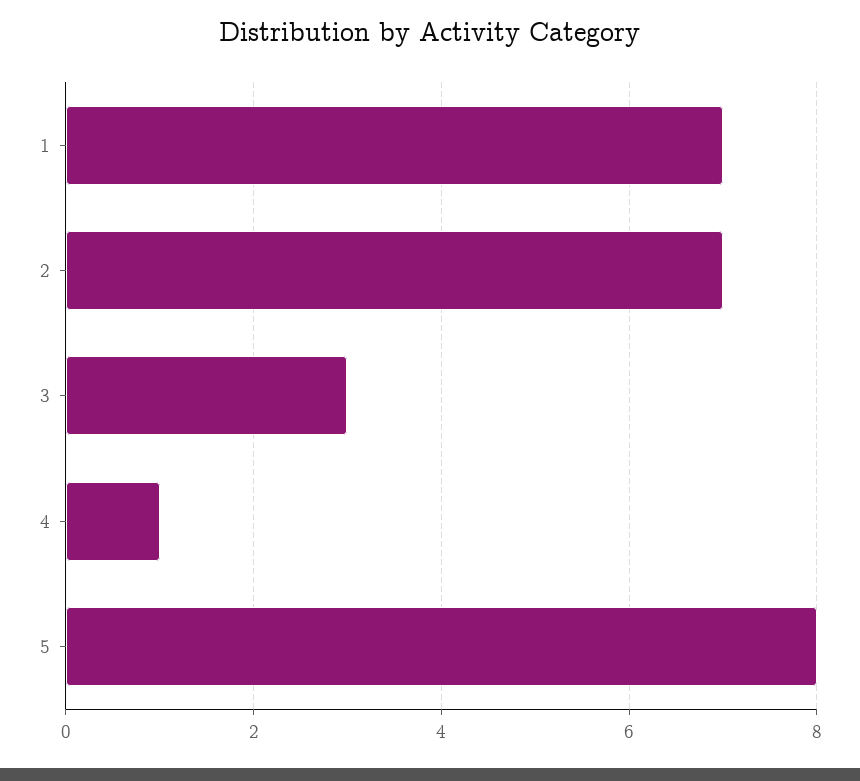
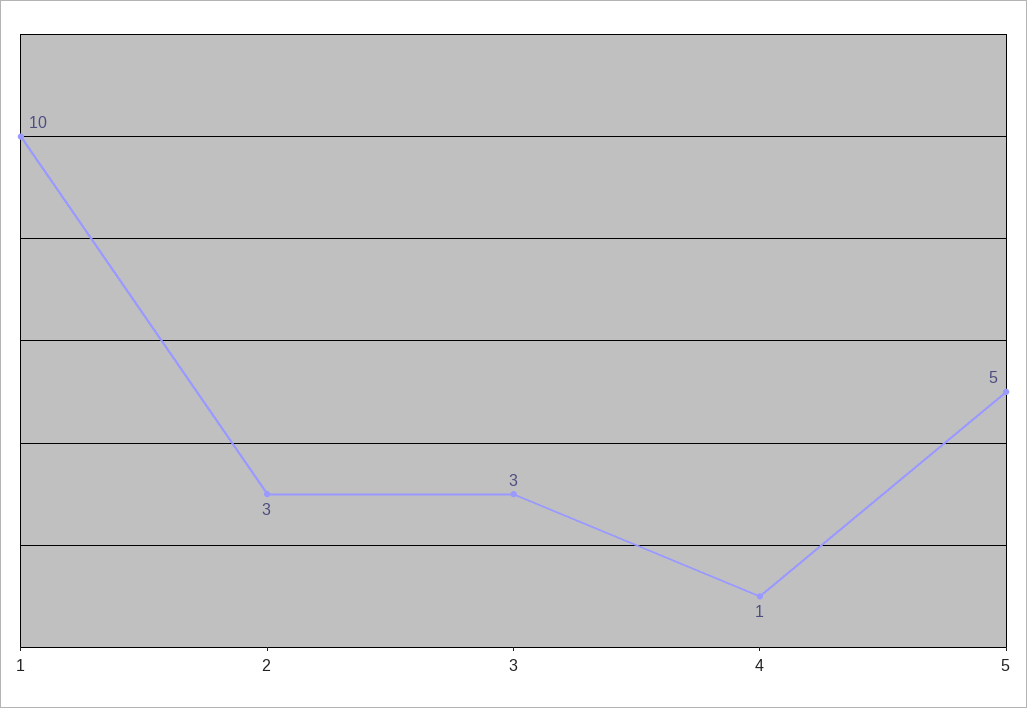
1: 7 -> 10
2: 7 -> 3
5: 8 -> 5

